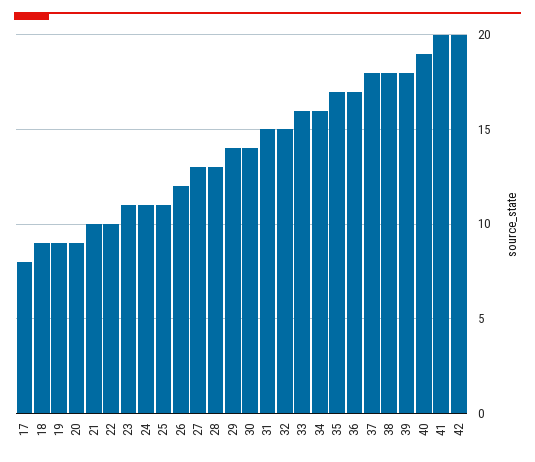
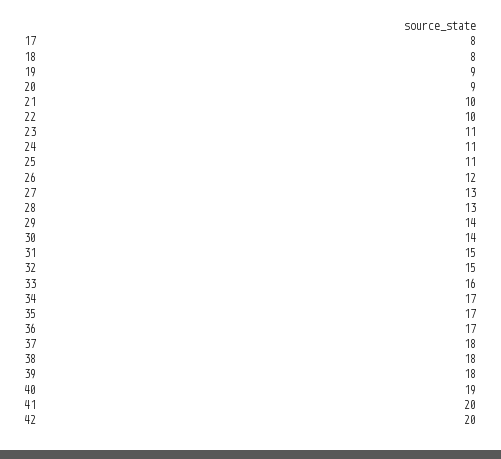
18: 9 -> 8
34: 16 -> 17

